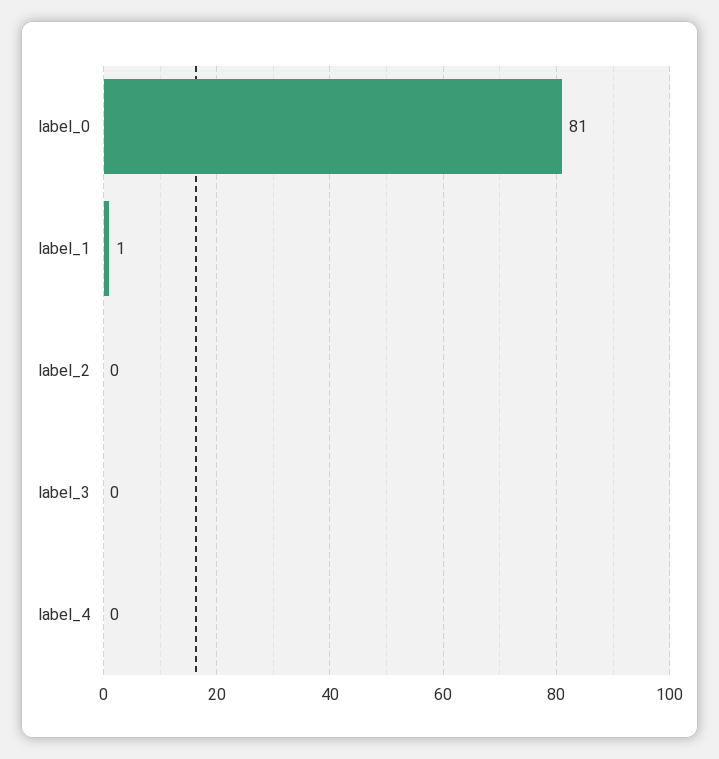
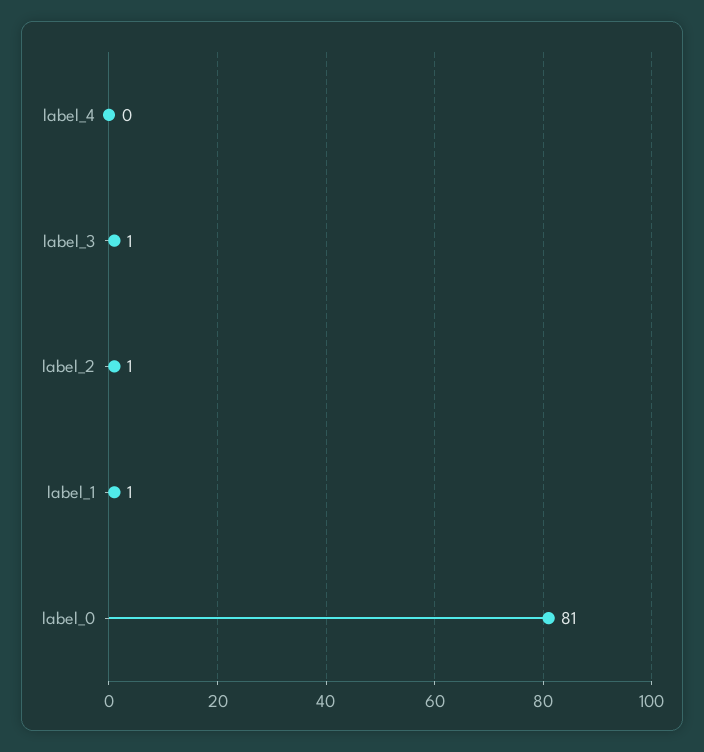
label_2: 0 -> 1
label_3: 0 -> 1

